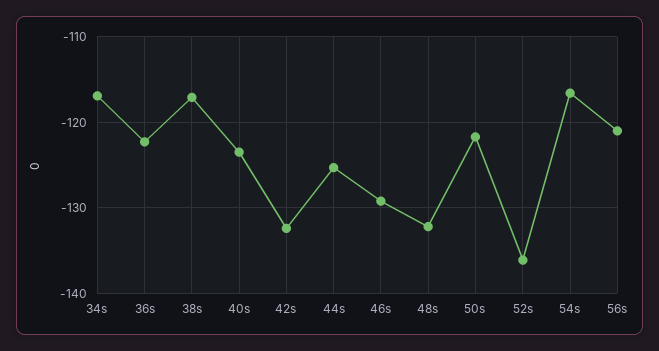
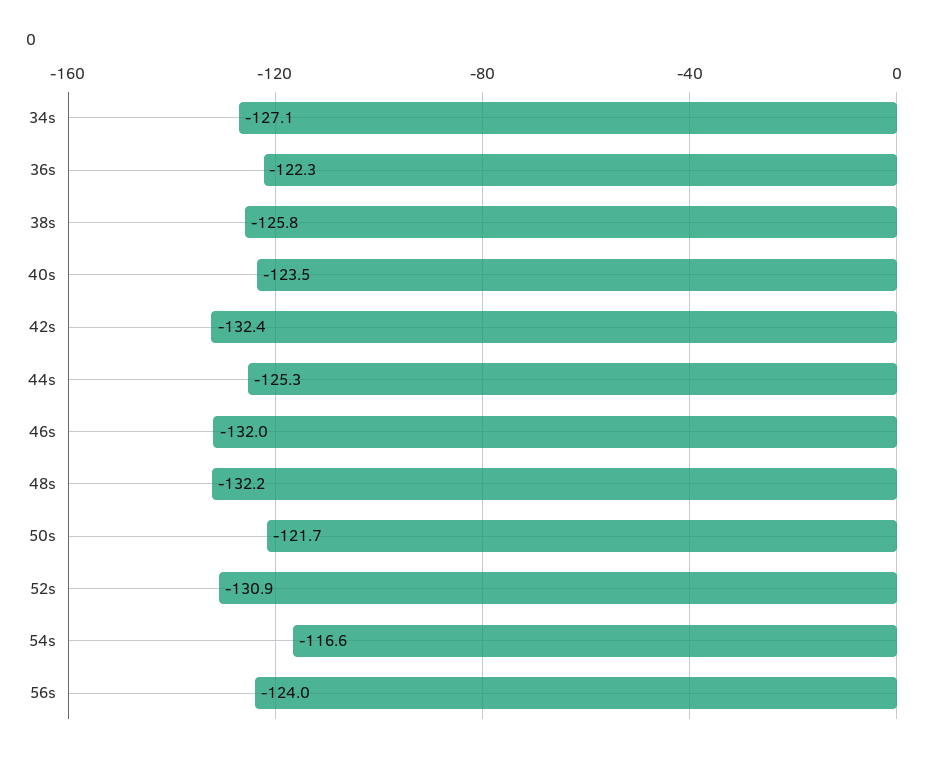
34s: -117 -> -127.1
38s: -117 -> -125.8
46s: -129 -> -132
52s: -136 -> -130.9
56s: -121 -> -124

